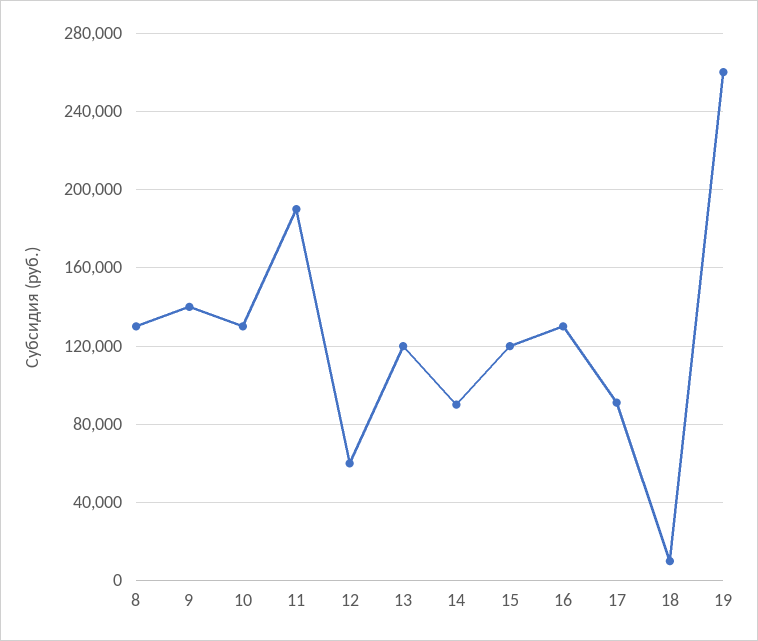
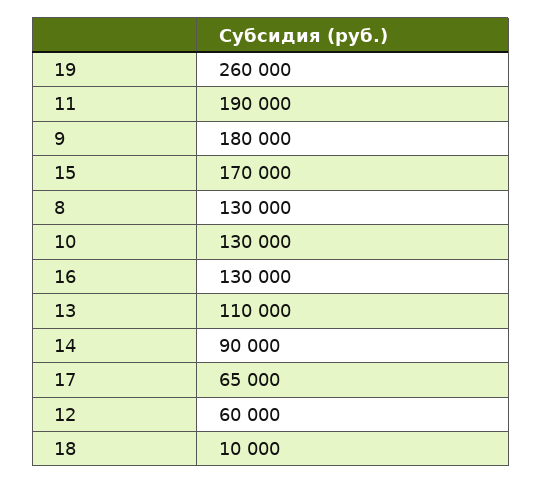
9: 140000 -> 180000
13: 120000 -> 110000
15: 120000 -> 170000
17: 90000 -> 65000

